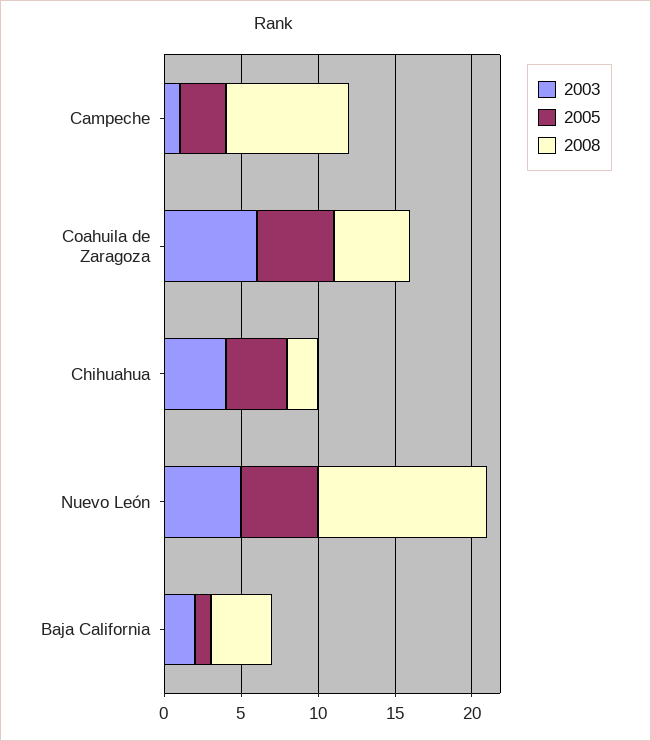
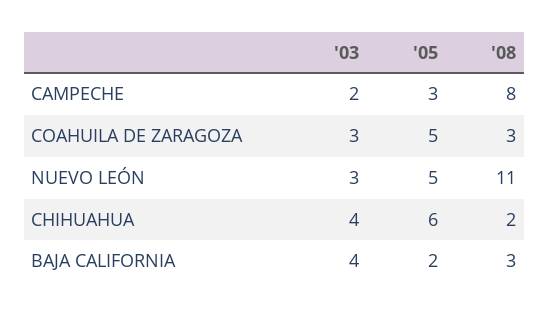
2003, Campeche: 1 -> 2
2003, Coahuila de Zaragoza: 6 -> 3
2008, Coahuila de Zaragoza: 5 -> 3
2005, Chihuahua: 4 -> 6
2003, Nuevo León: 5 -> 3
2003, Baja California: 2 -> 4
2005, Baja California: 1 -> 2
2008, Baja California: 4 -> 3

